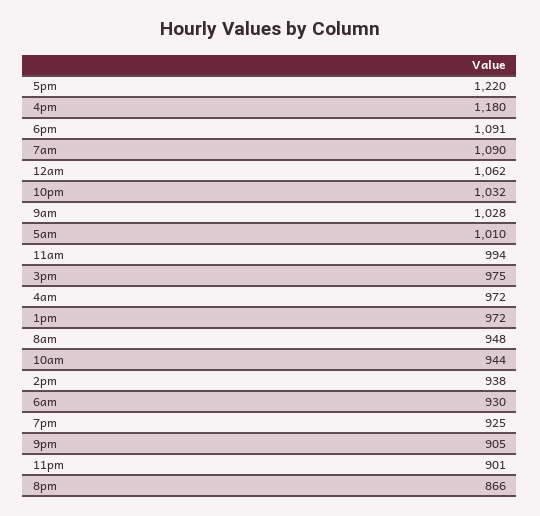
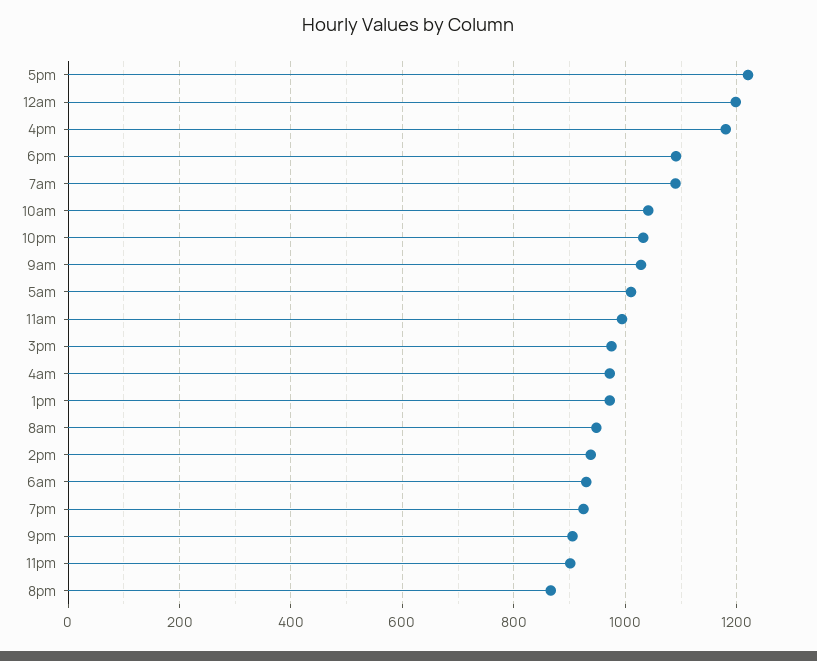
12am: 1062 -> 1200
10am: 944 -> 1040

